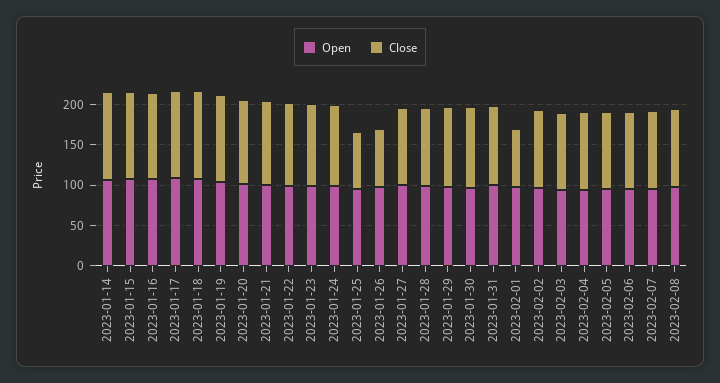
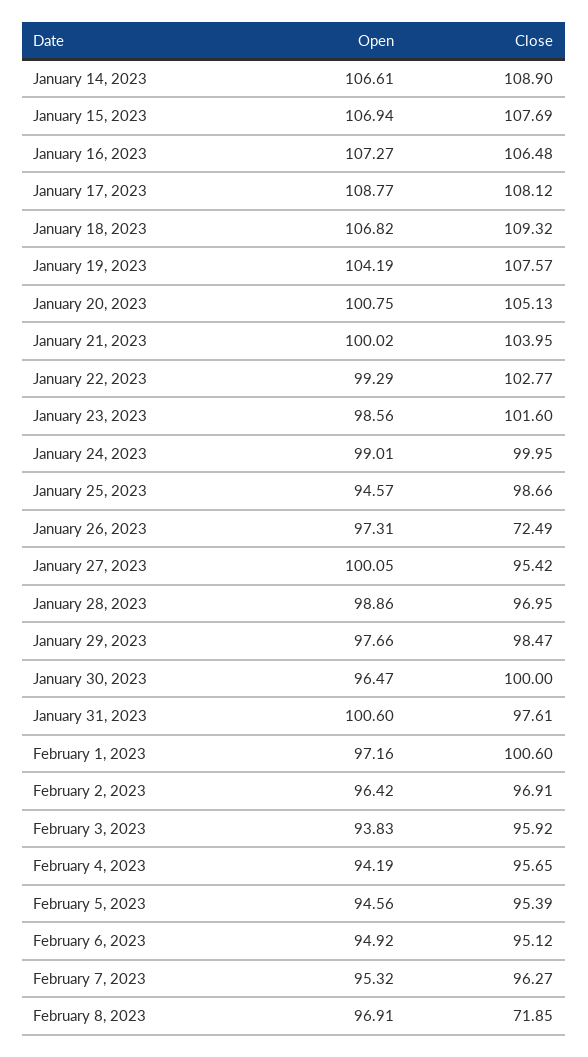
Close, 2023-01-25: 70 -> 98.66
Close, 2023-02-01: 70 -> 100.6
Close, 2023-02-08: 100 -> 71.85

